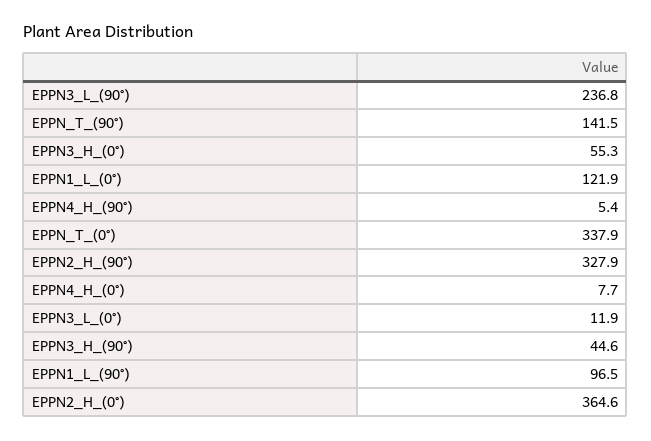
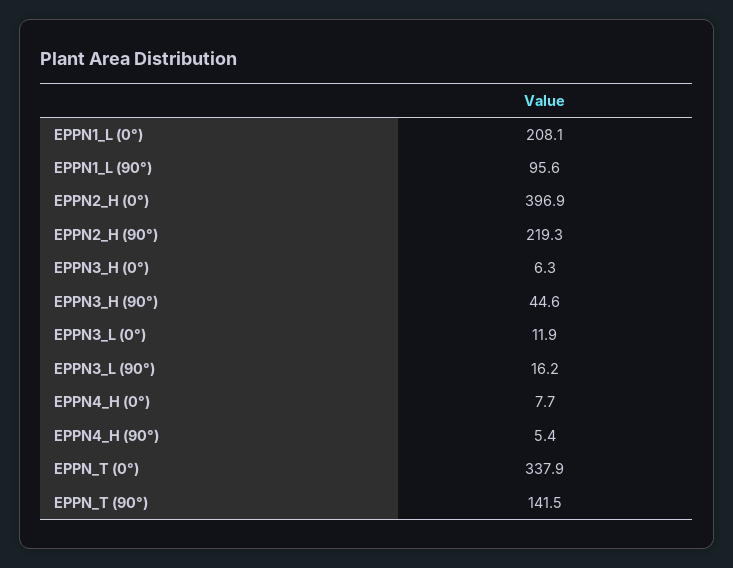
EPPN3_L_(90°): 236.8 -> 16.2
EPPN3_H_(0°): 55.3 -> 6.3
EPPN1_L_(0°): 121.9 -> 208.1
EPPN2_H_(90°): 327.9 -> 219.3
EPPN1_L_(90°): 96.5 -> 95.6
EPPN2_H_(0°): 364.6 -> 396.9

